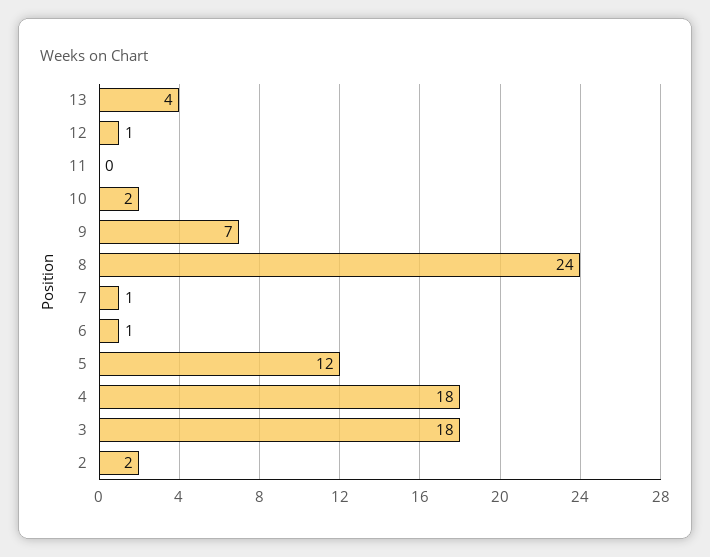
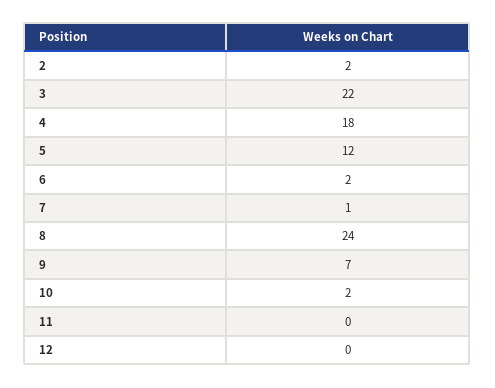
13: 4 -> none
12: 1 -> 0
6: 1 -> 2
3: 18 -> 22

